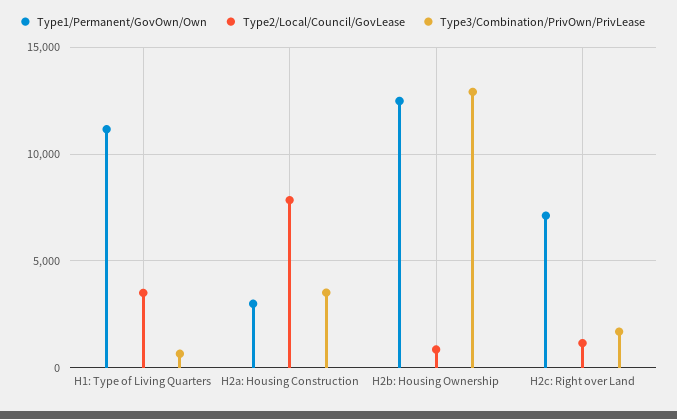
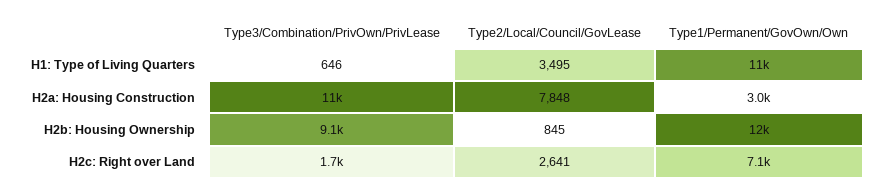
Type3/Combination/PrivOwn/PrivLease, H2a: Housing Construction: 3500 -> 11000
Type3/Combination/PrivOwn/PrivLease, H2b: Housing Ownership: 13000 -> 9100
Type2/Local/Council/GovLease, H2c: Right over Land: 1000 -> 2641

